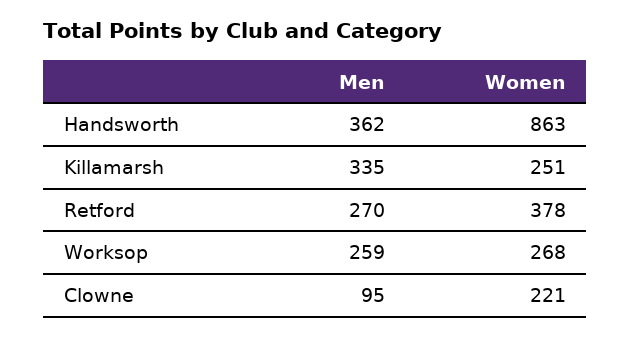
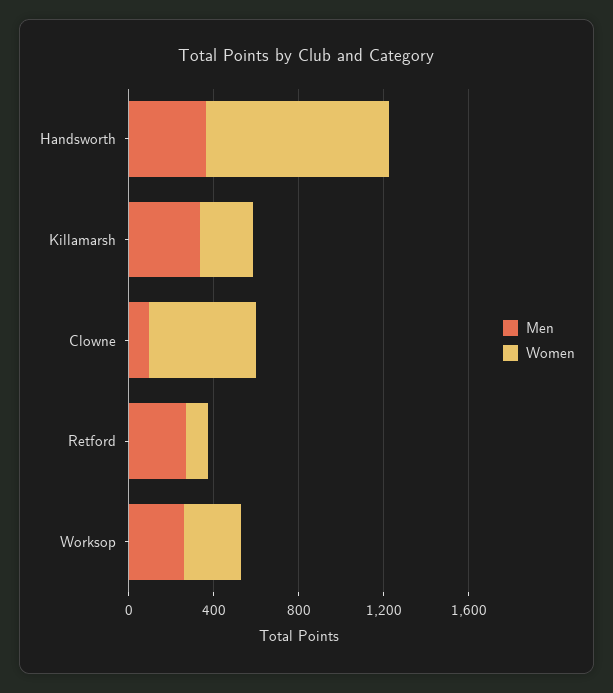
Women, Retford: 378 -> 100
Women, Clowne: 221 -> 500

